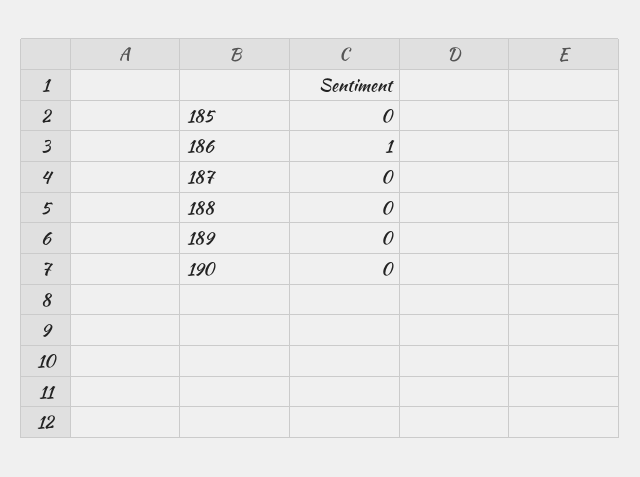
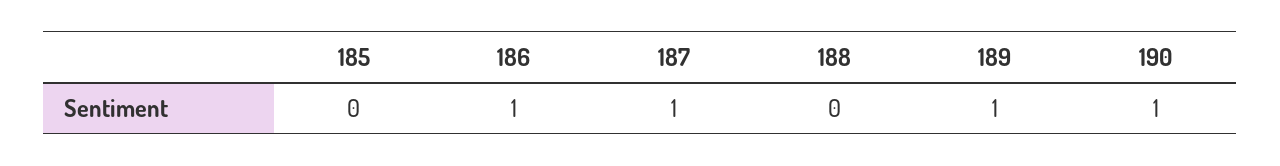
187: 0 -> 1
189: 0 -> 1
190: 0 -> 1

